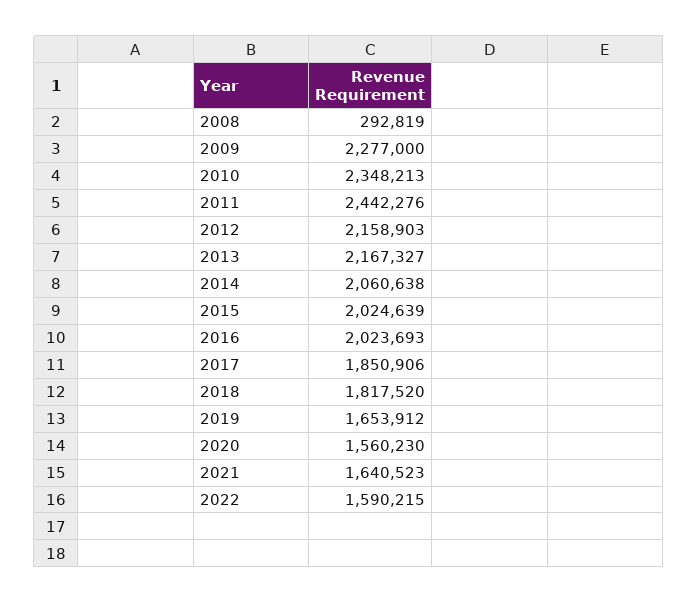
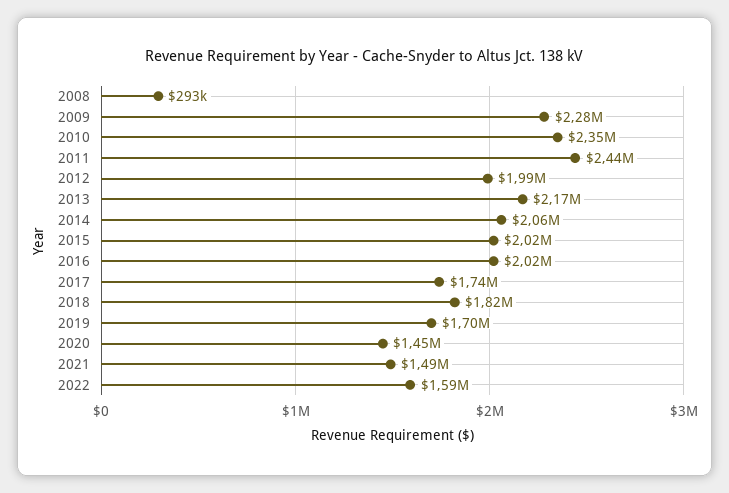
2012: 2158903 -> 1990000
2017: 1850906 -> 1740000
2019: 1653912 -> 1700000
2020: 1560230 -> 1450000
2021: 1640523 -> 1490000

